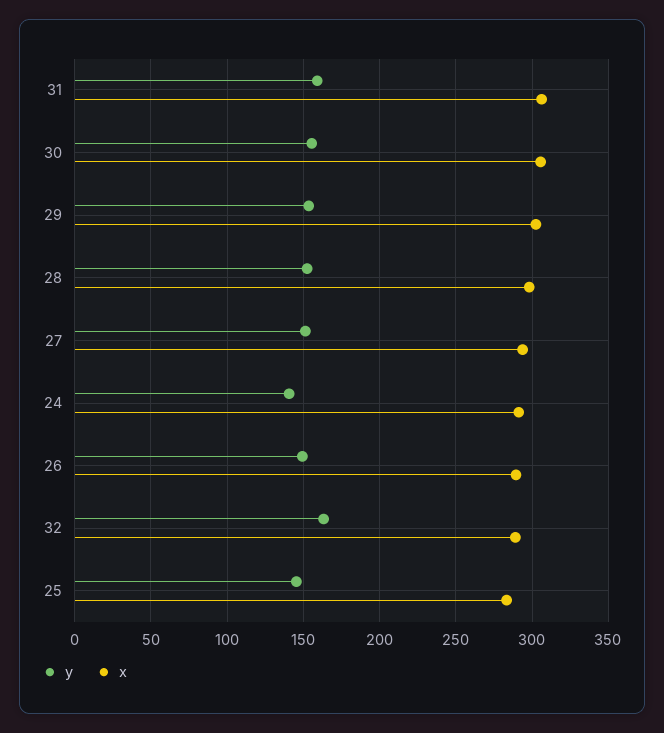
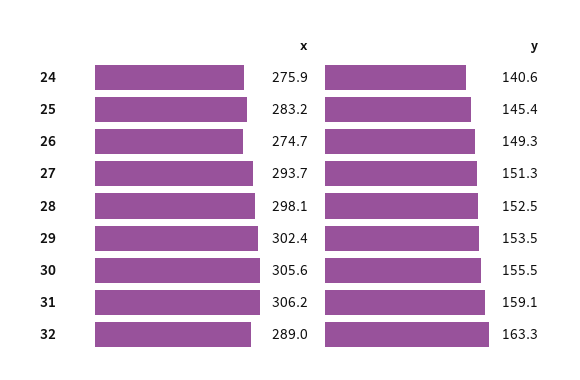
x, 24: 290 -> 275.9
x, 26: 290 -> 274.7

